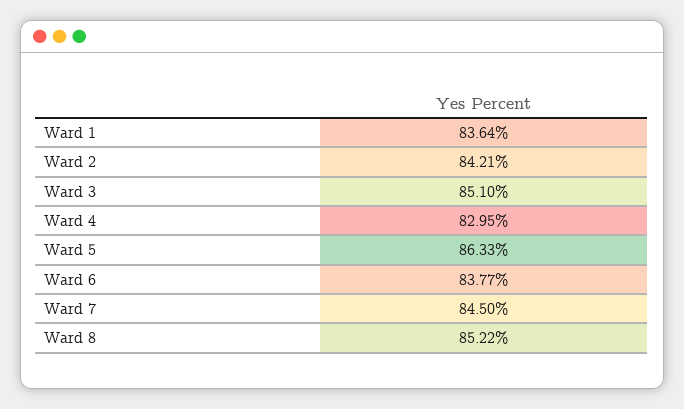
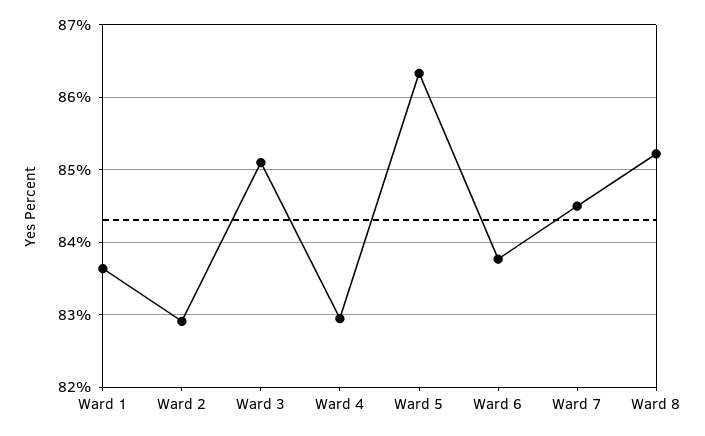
Ward 2: 84.21 -> 82.9

